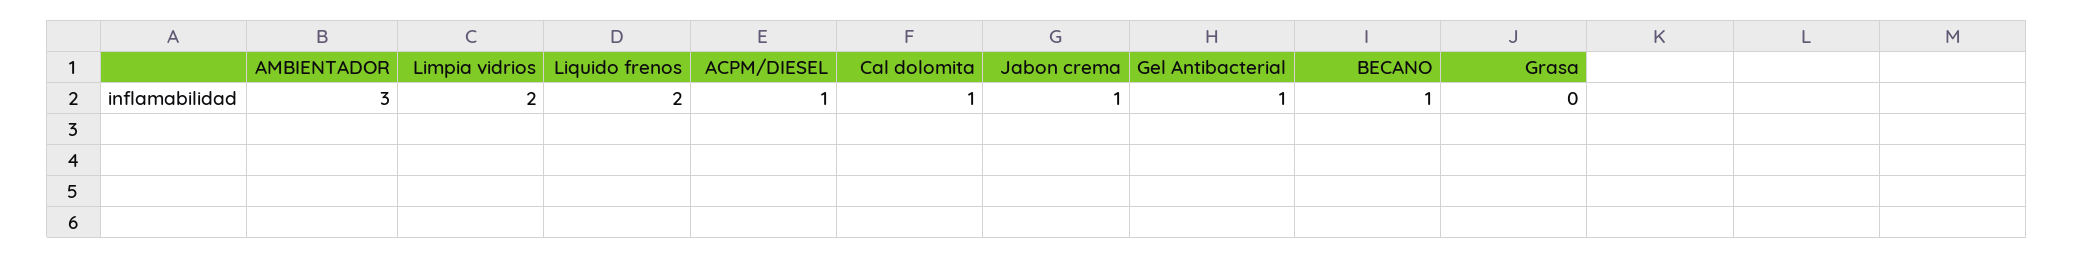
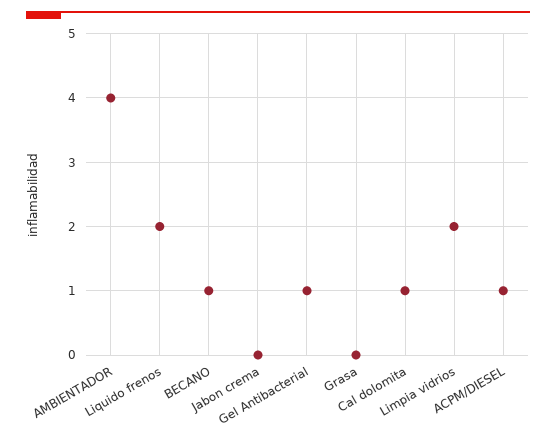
AMBIENTADOR: 3 -> 4
Jabon crema: 1 -> 0

